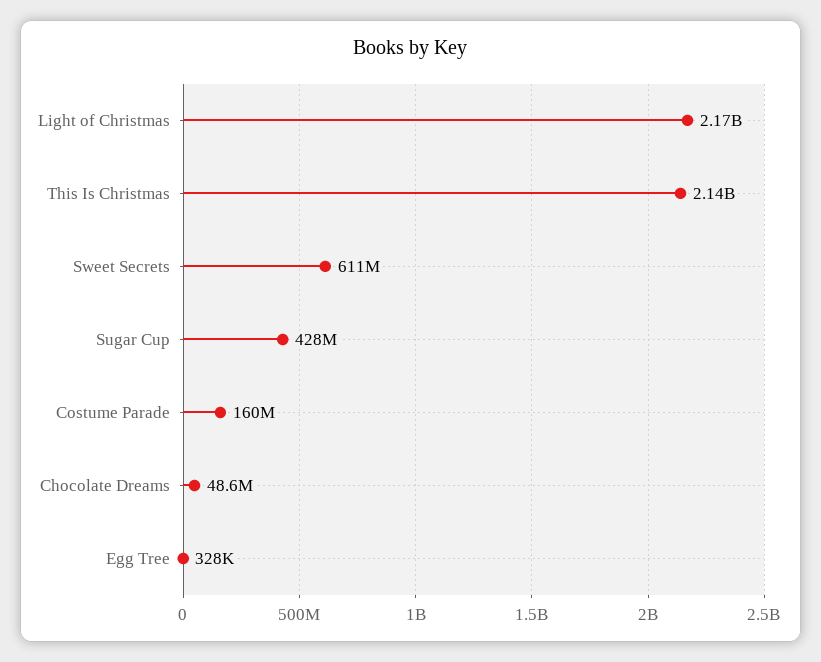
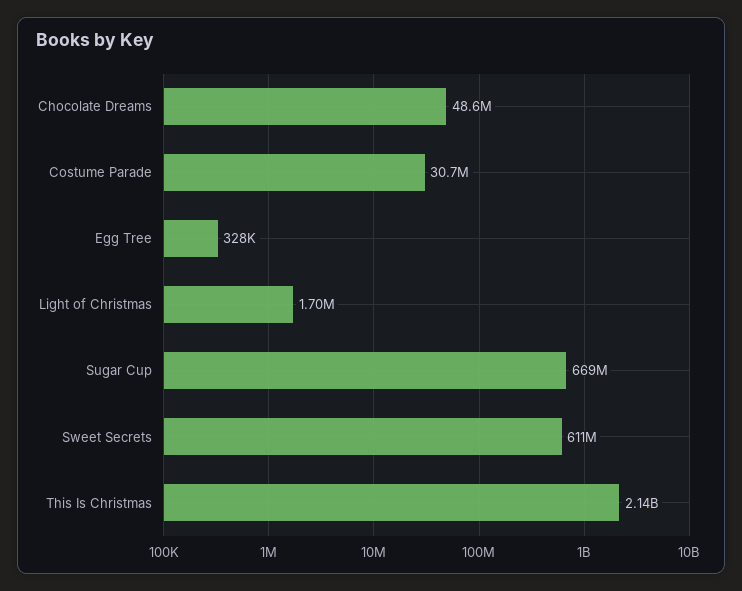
Light of Christmas: 2170000000 -> 1700000
Sugar Cup: 428000000 -> 669000000
Costume Parade: 160000000 -> 30700000

